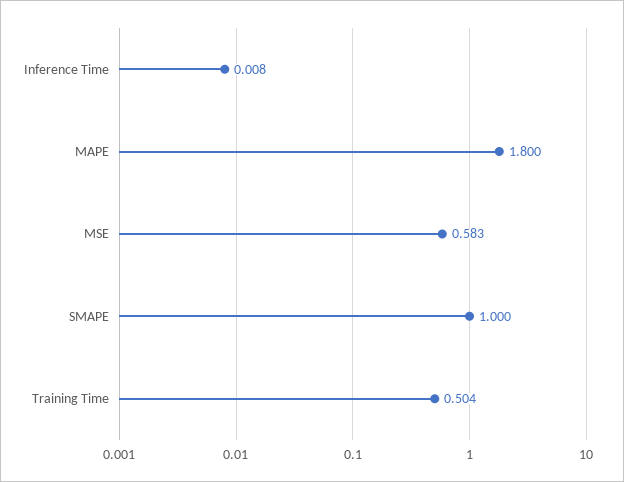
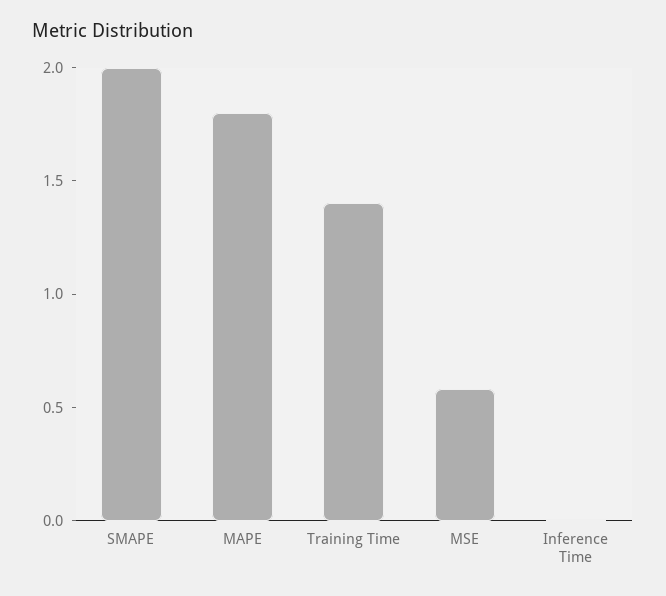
SMAPE: 1 -> 2
Training Time: 0.504 -> 1.4

